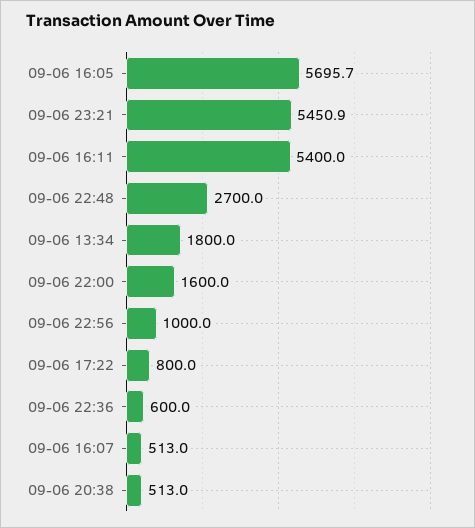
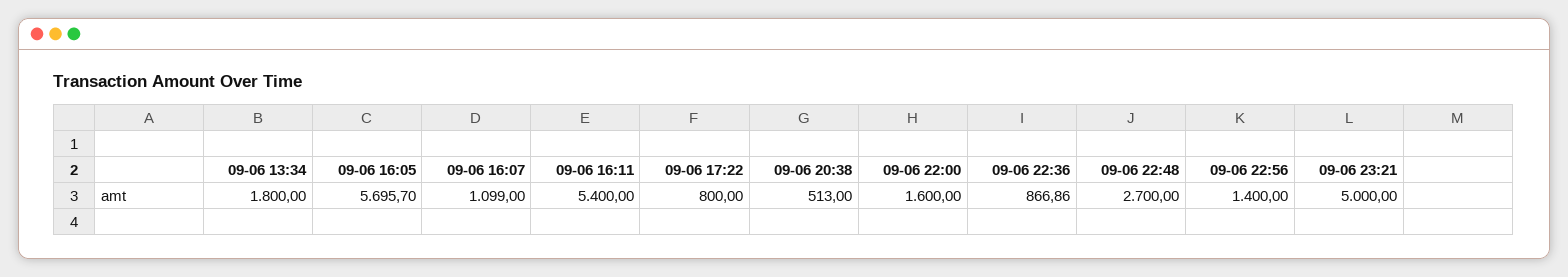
09-06 23:21: 5450.9 -> 5000
09-06 22:56: 1000 -> 1400
09-06 22:36: 600 -> 866.86
09-06 16:07: 513 -> 1099

